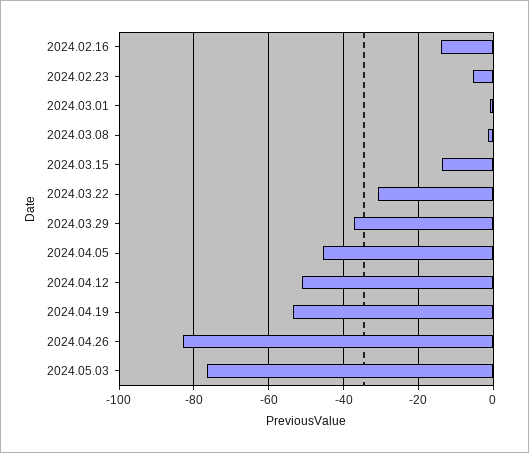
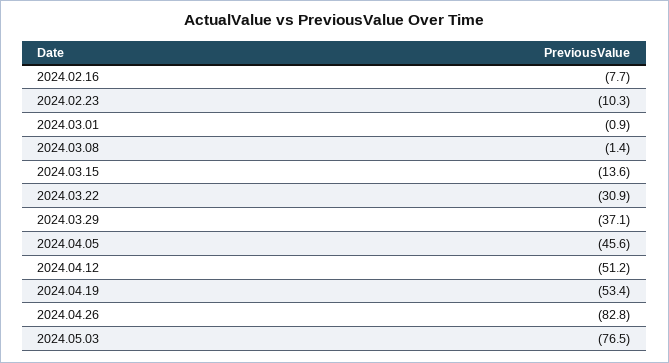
2024.02.16: -14 -> -7.7
2024.02.23: -6 -> -10.3

